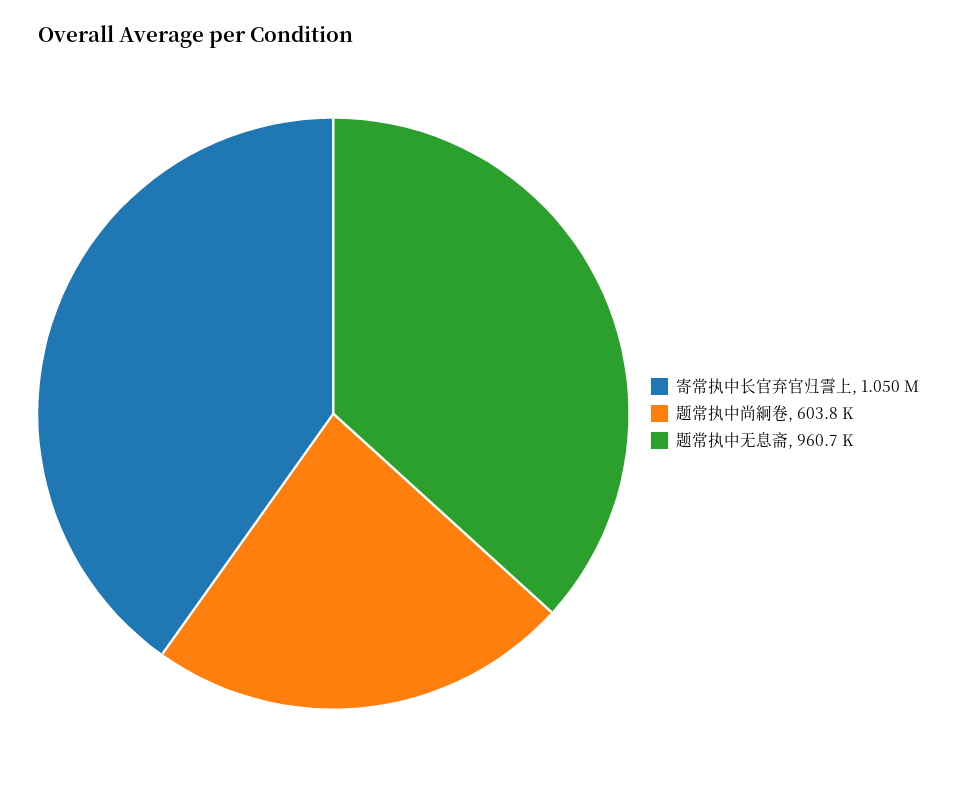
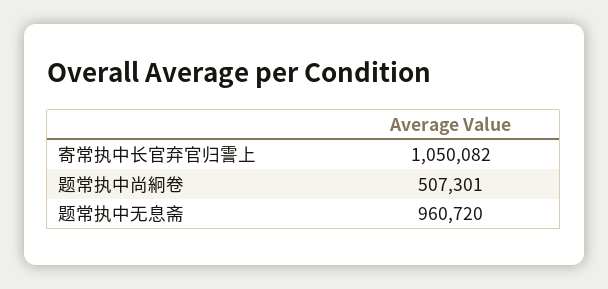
题常执中尚絅卷: 603800 -> 507301

